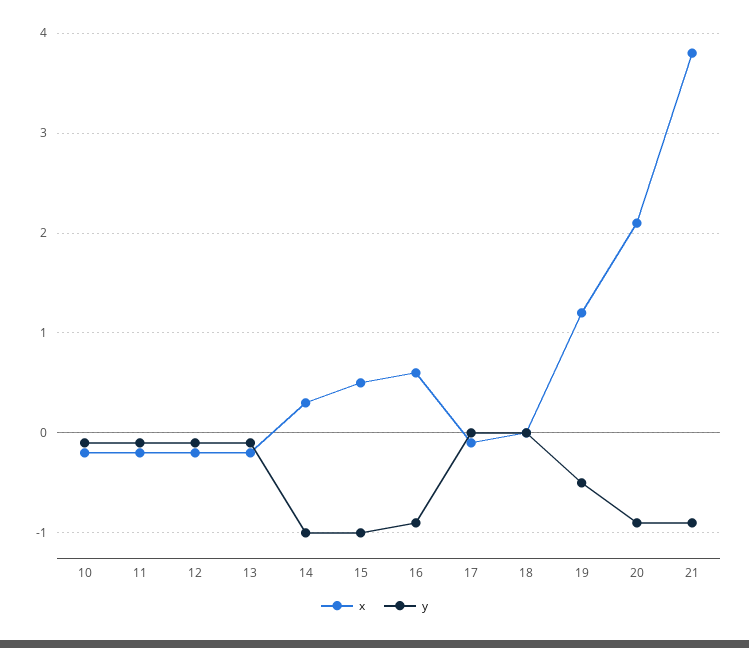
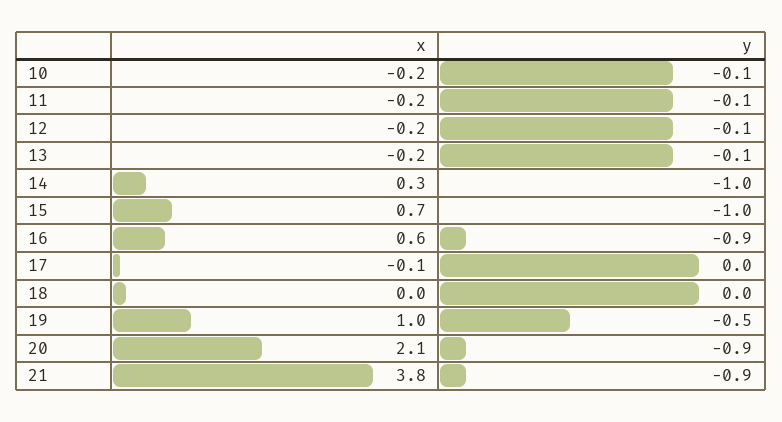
x, 15: 0.5 -> 0.7
x, 19: 1.2 -> 1

